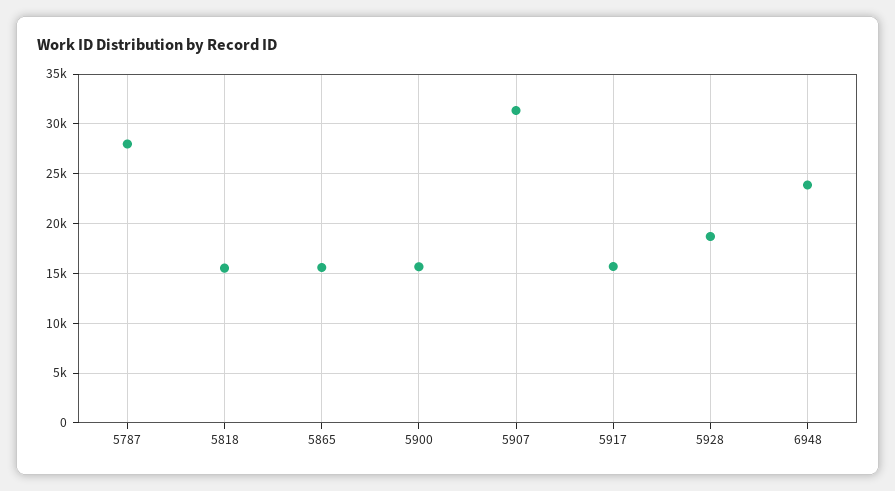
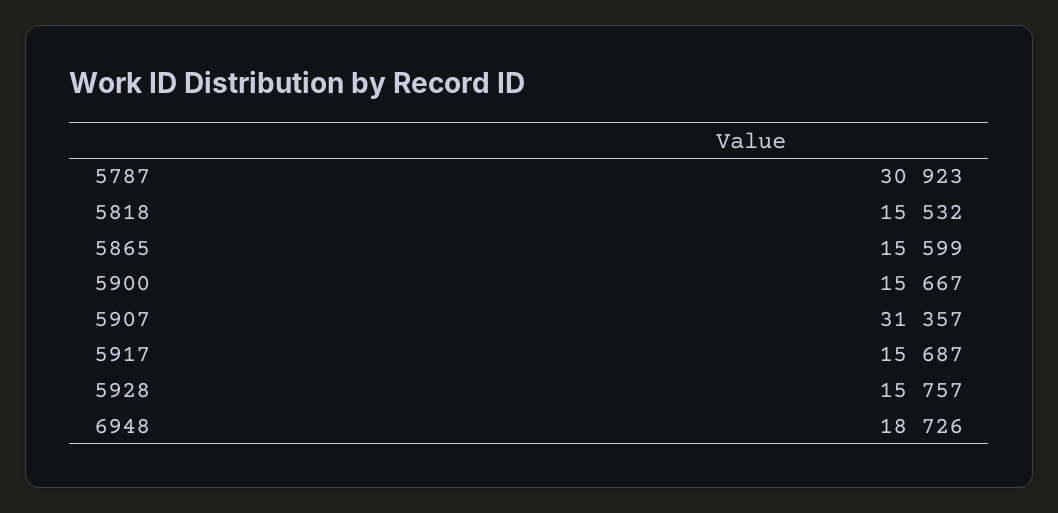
5787: 28000 -> 30923
5928: 19000 -> 15757
6948: 24000 -> 18726

